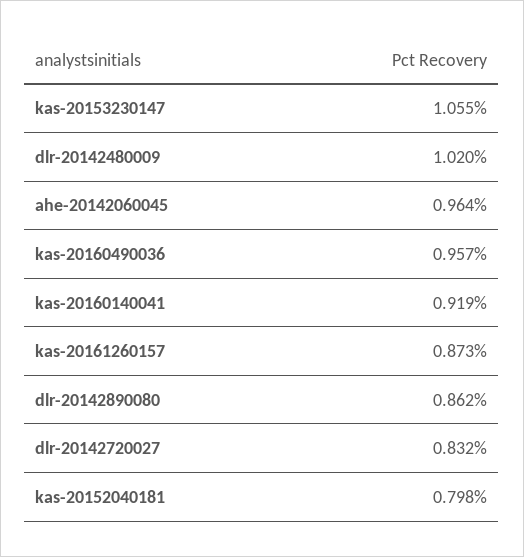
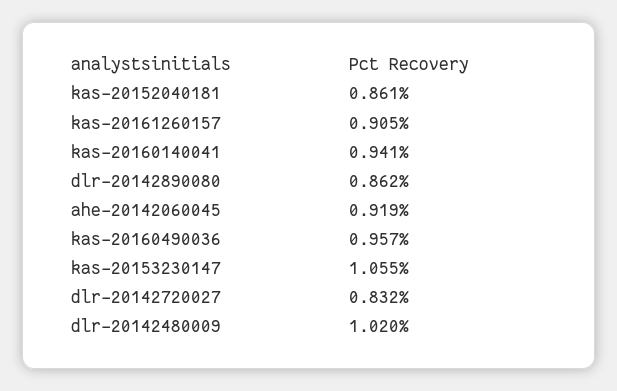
ahe-20142060045: 0.964 -> 0.919
kas-20160140041: 0.919 -> 0.941
kas-20161260157: 0.873 -> 0.905
kas-20152040181: 0.798 -> 0.861

